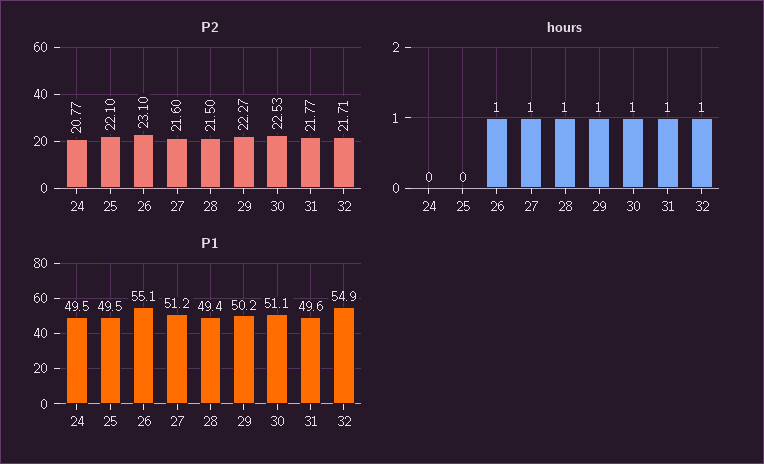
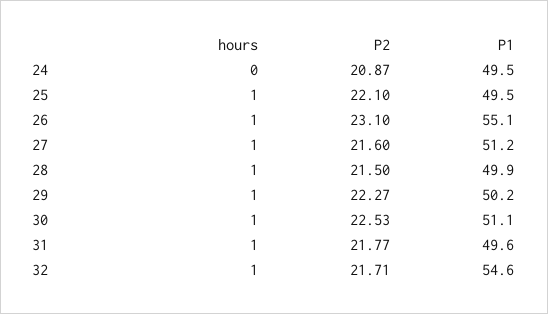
P2, 24: 20.77 -> 20.87
hours, 25: 0 -> 1
P1, 28: 49.4 -> 49.9
P1, 32: 54.9 -> 54.6

